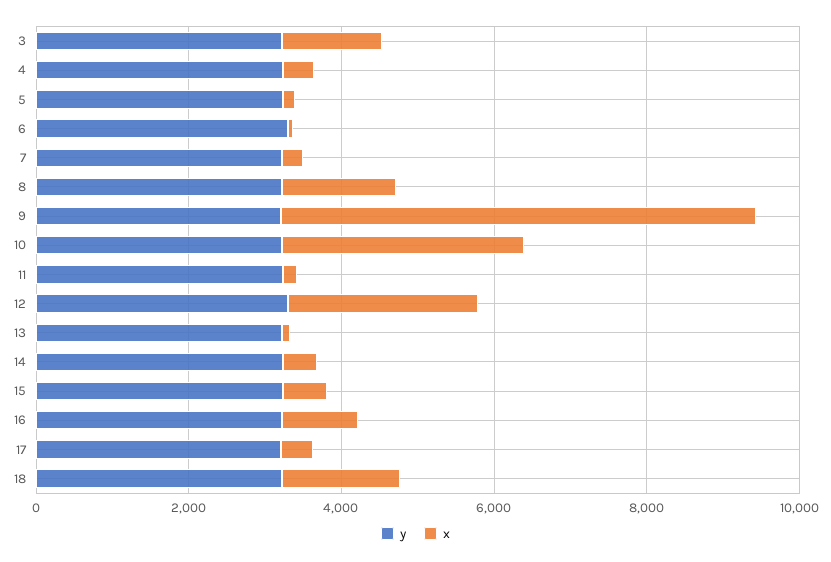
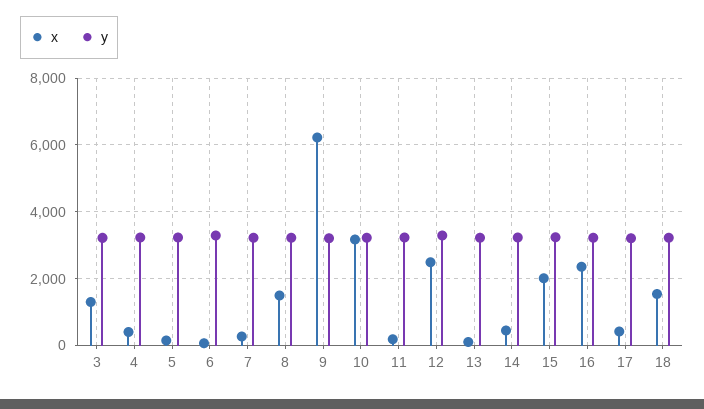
x, 15: 500 -> 2000
x, 16: 1000 -> 2400

